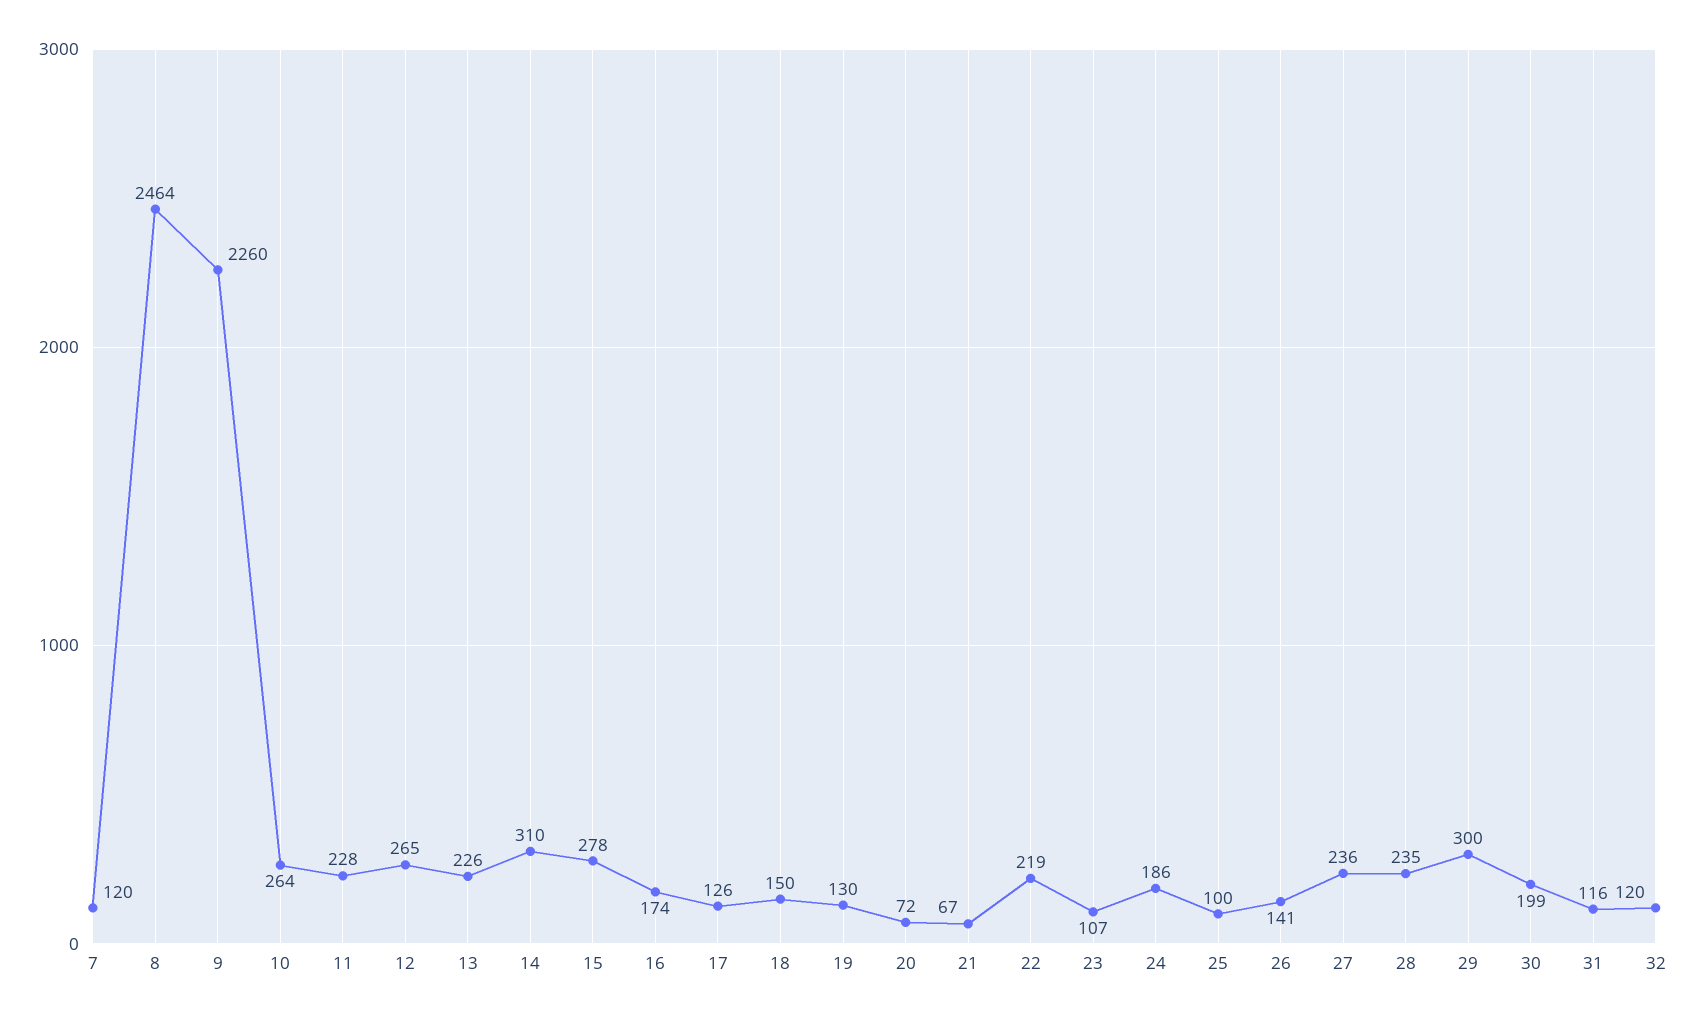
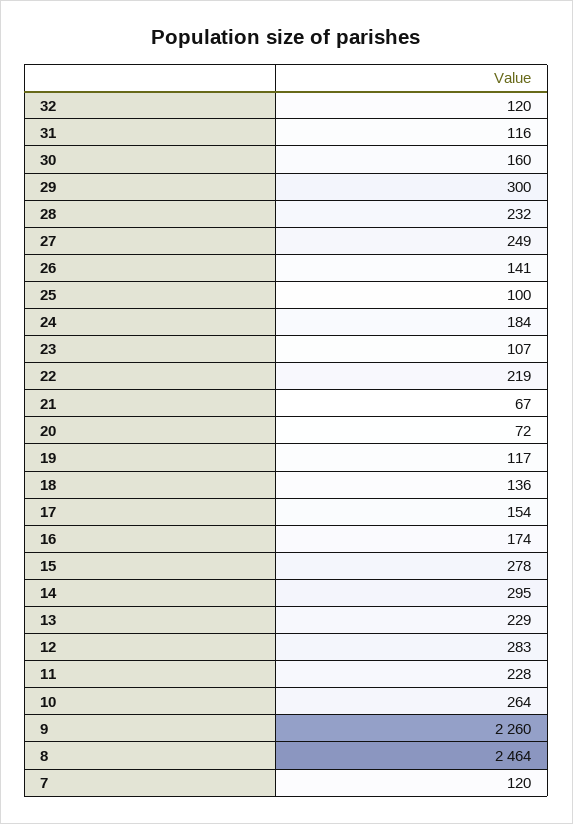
12: 265 -> 283
13: 226 -> 229
14: 310 -> 295
17: 126 -> 154
18: 150 -> 136
19: 130 -> 117
24: 186 -> 184
27: 236 -> 249
28: 235 -> 232
30: 199 -> 160

